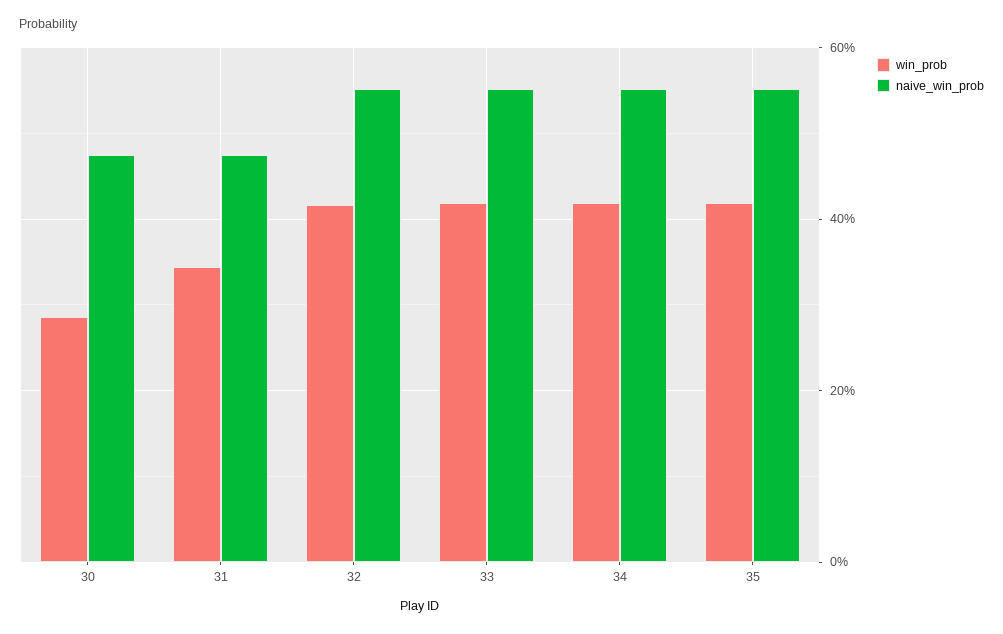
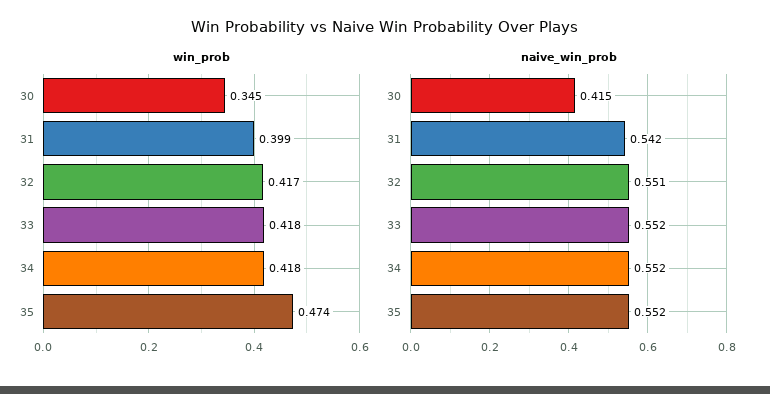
win_prob, 30: 0.28 -> 0.345
naive_win_prob, 30: 0.48 -> 0.415
win_prob, 31: 0.34 -> 0.399
naive_win_prob, 31: 0.48 -> 0.542
win_prob, 35: 0.42 -> 0.474

